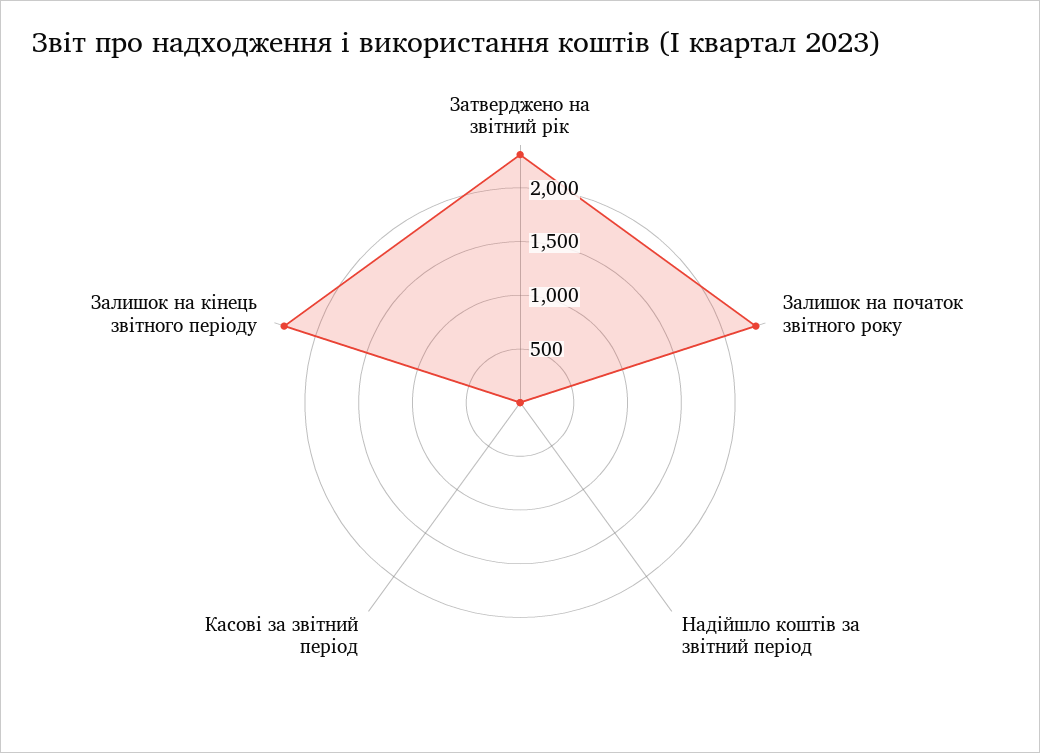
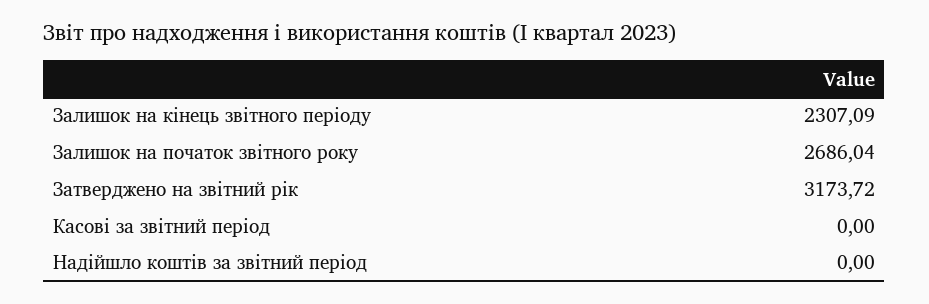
Затверджено на звітний рік: 2300 -> 3173.72
Залишок на початок звітного року: 2300 -> 2686.04

